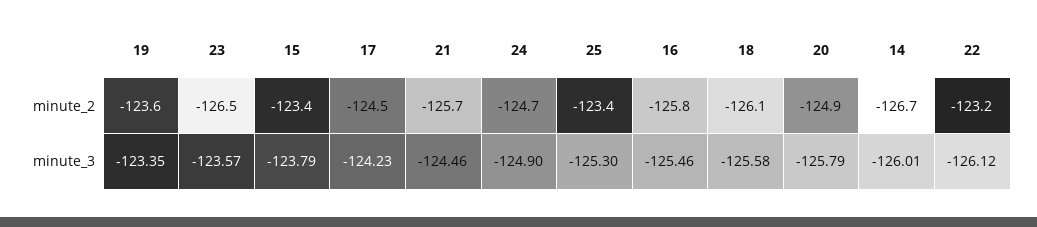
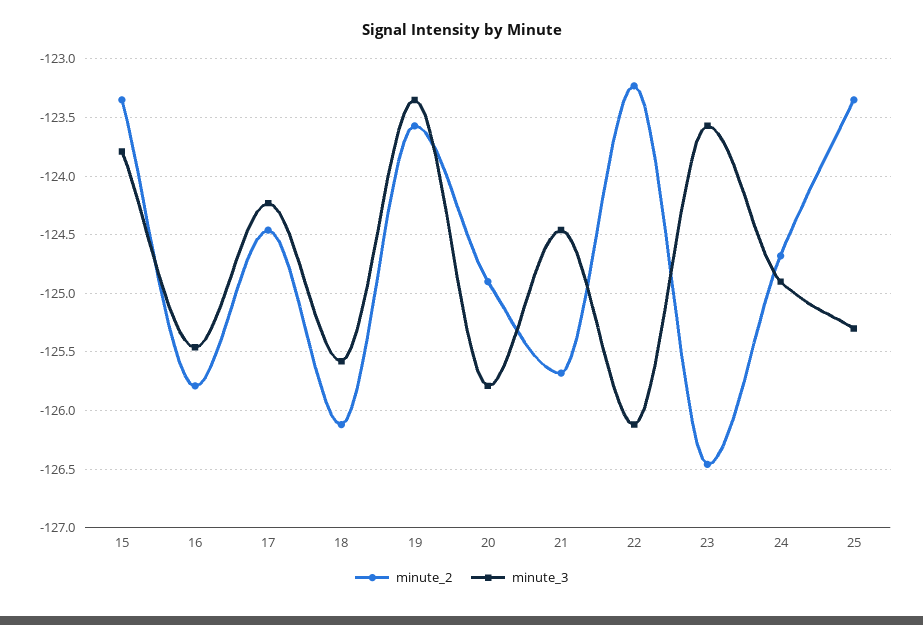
minute_2, 14: -126.7 -> none
minute_3, 14: -126.01 -> none

